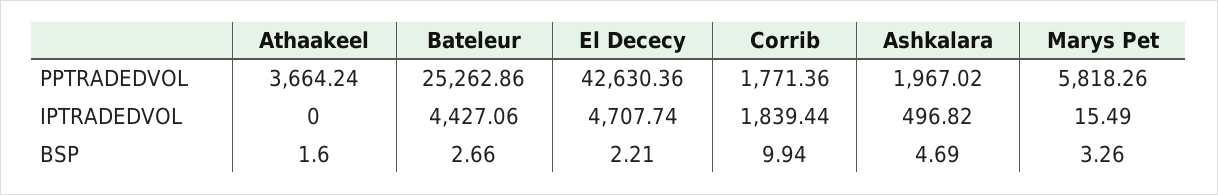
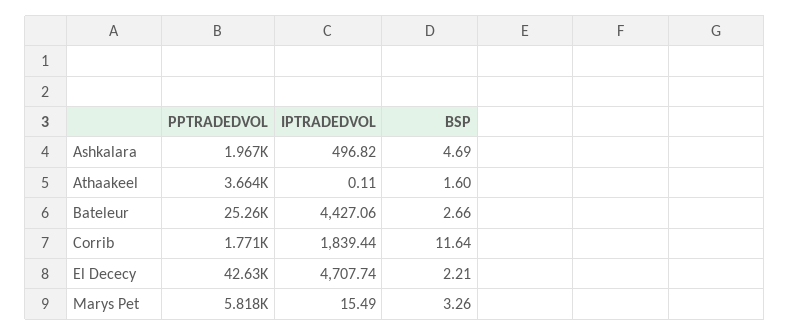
Athaakeel, IPTRADEDVOL: 0 -> 0.11
Corrib, BSP: 9.94 -> 11.64

